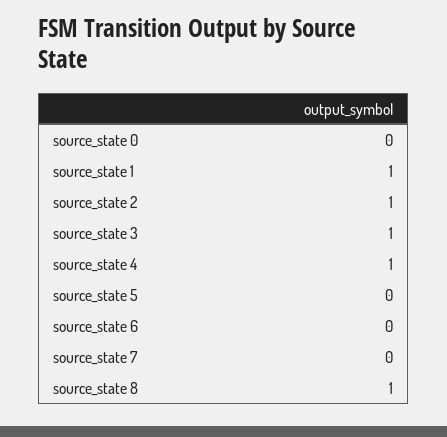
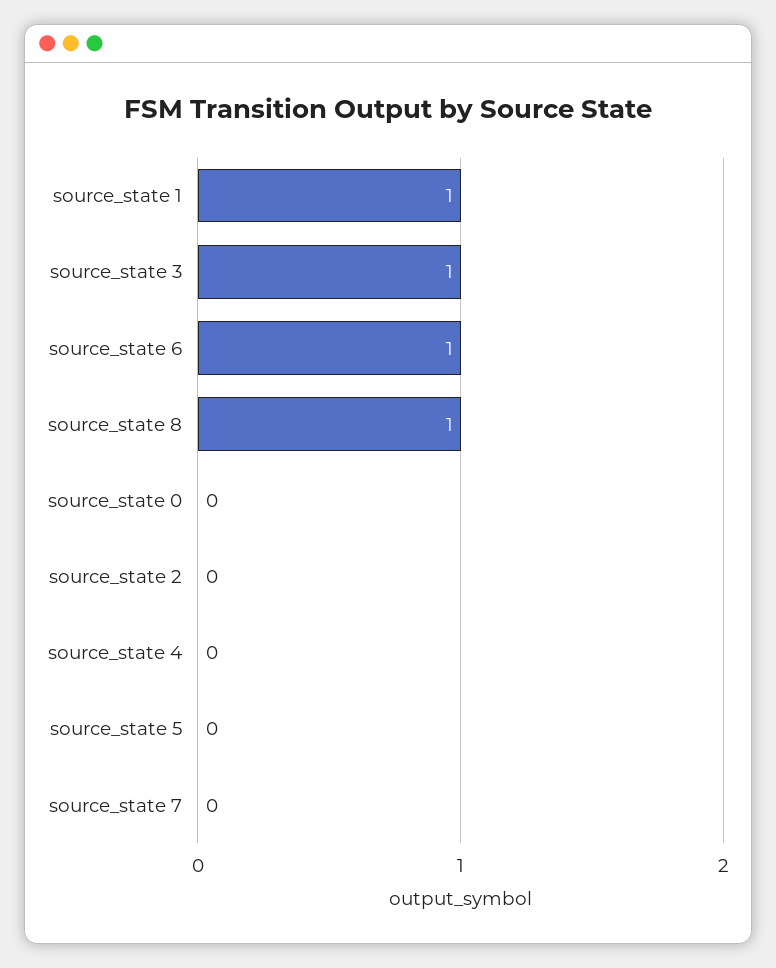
source_state 2: 1 -> 0
source_state 4: 1 -> 0
source_state 6: 0 -> 1

